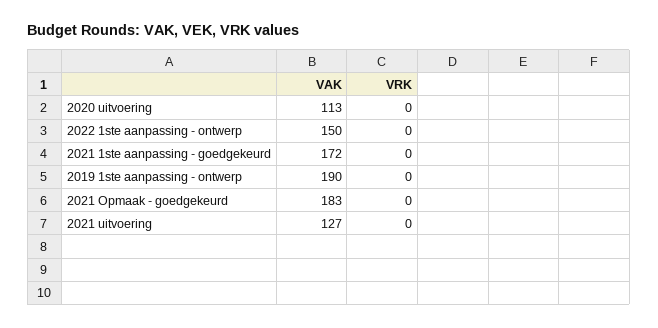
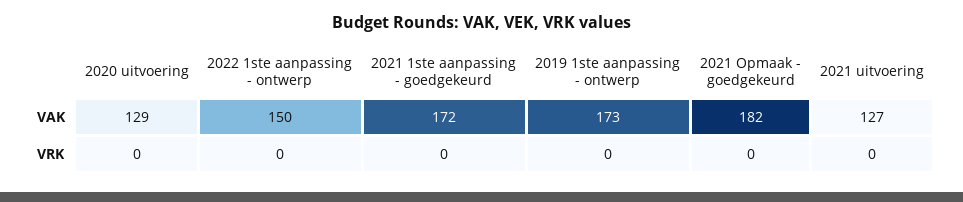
VAK, 2020 uitvoering: 113 -> 129
VAK, 2019 1ste aanpassing - ontwerp: 190 -> 173
VAK, 2021 Opmaak - goedgekeurd: 183 -> 182

